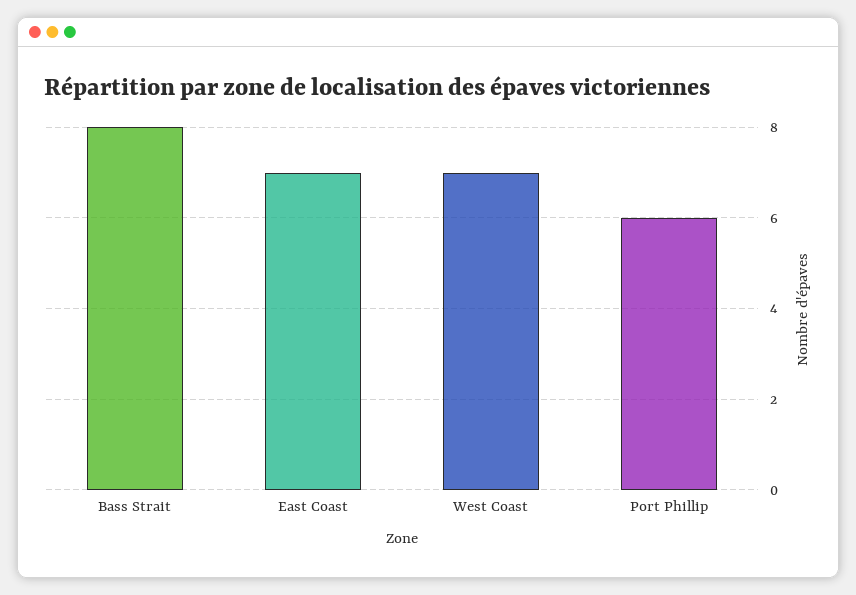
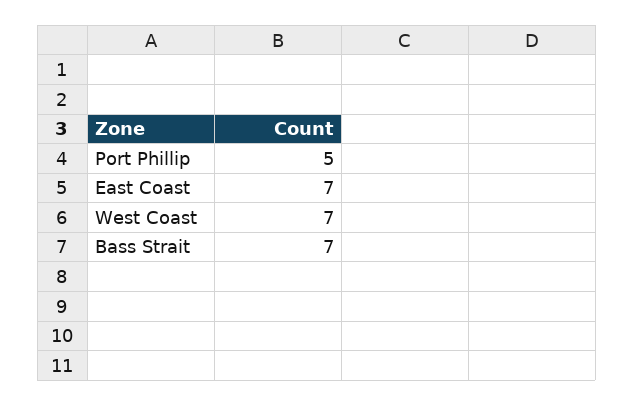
Bass Strait: 8 -> 7
Port Phillip: 6 -> 5

